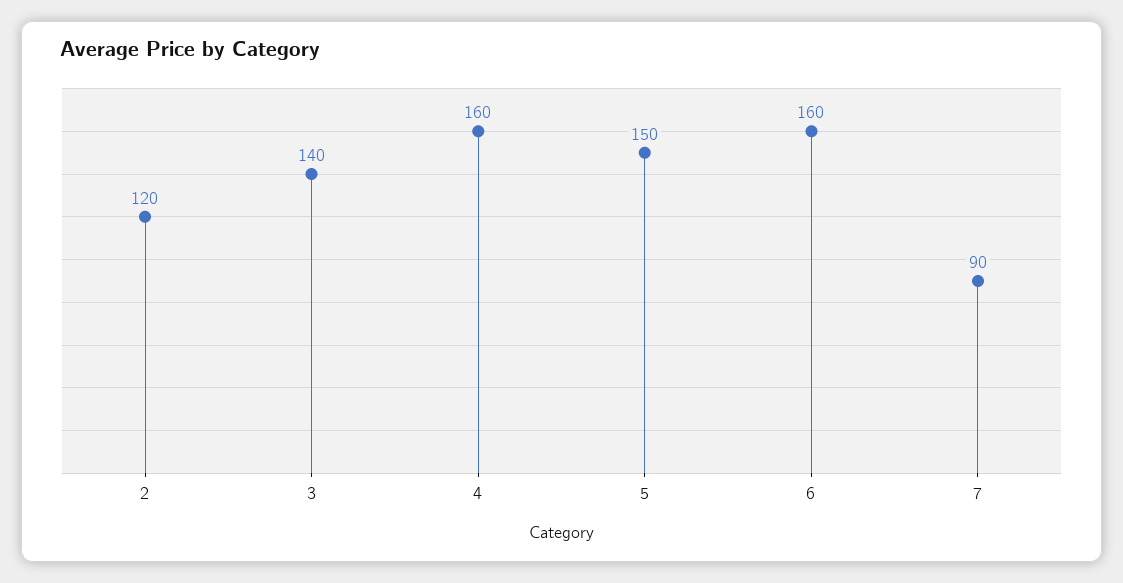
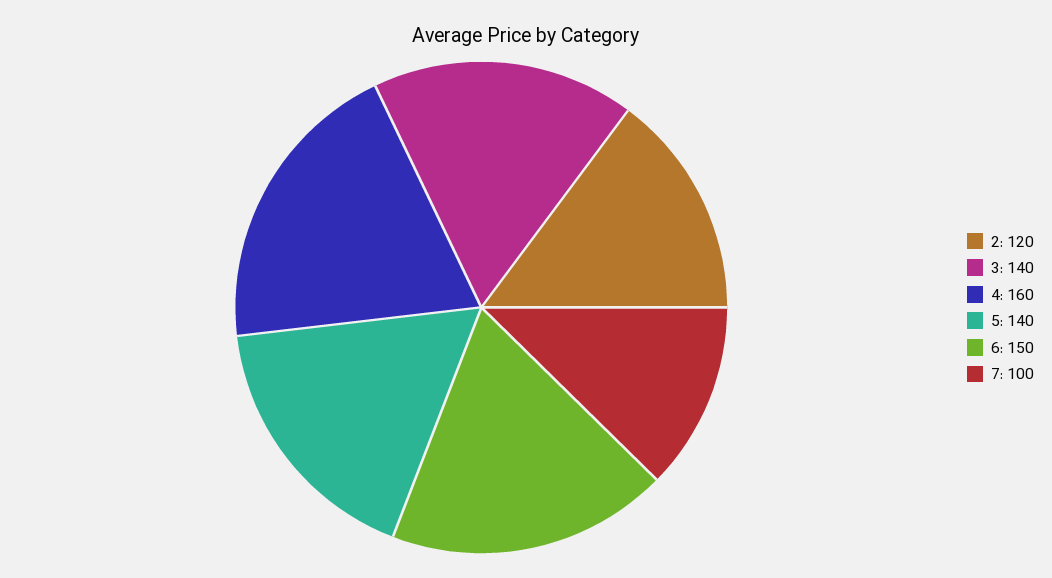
5: 150 -> 140
6: 160 -> 150
7: 90 -> 100

